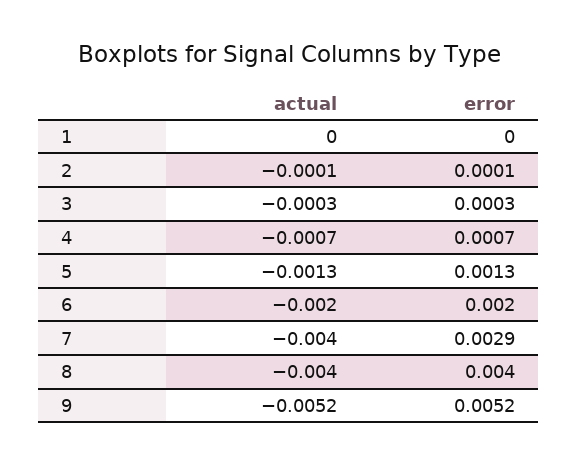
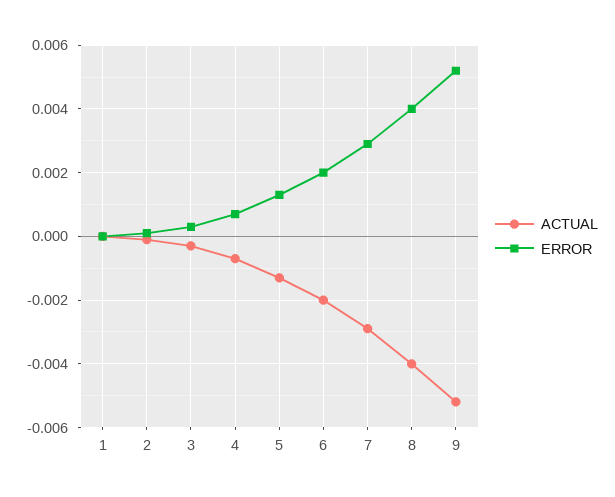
actual, 7: -0.004 -> -0.003

